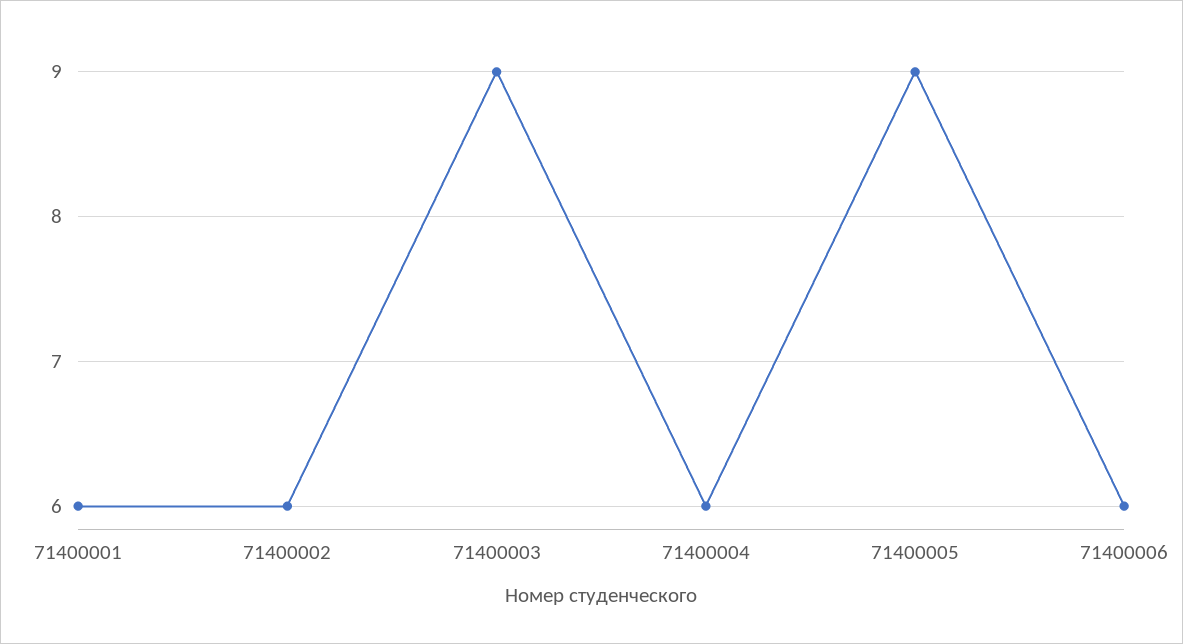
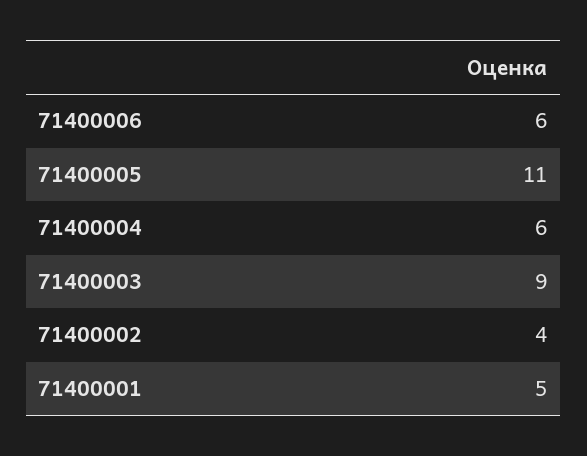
71400001: 6 -> 5
71400002: 6 -> 4
71400005: 9 -> 11

